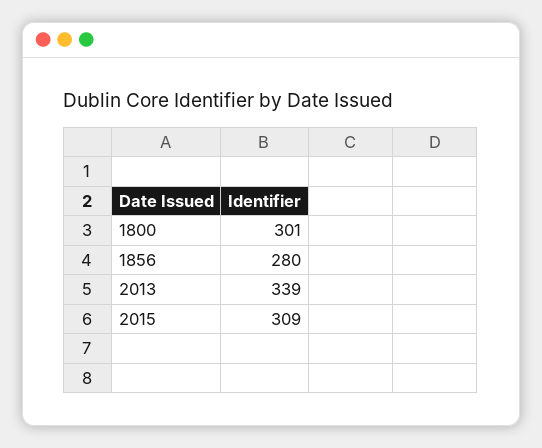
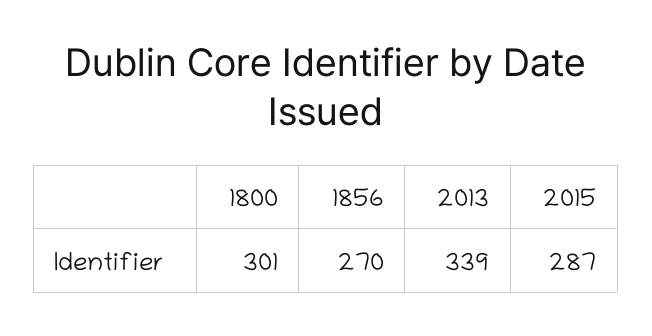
1856: 280 -> 270
2015: 309 -> 287

